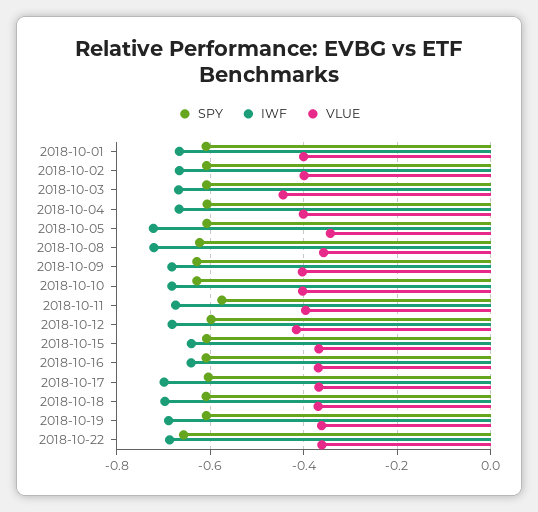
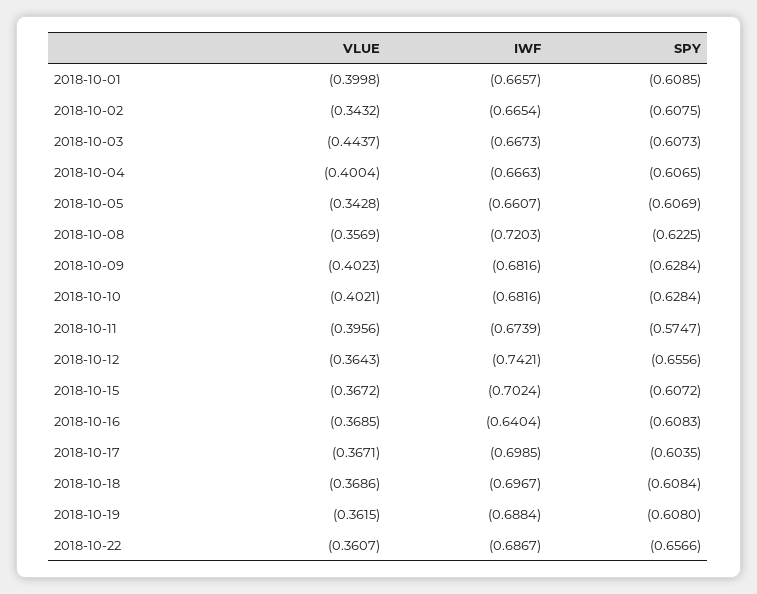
VLUE, 2018-10-02: -0.4 -> -0.3432
IWF, 2018-10-05: -0.72 -> -0.6607
SPY, 2018-10-12: -0.6 -> -0.6556
IWF, 2018-10-12: -0.68 -> -0.7421
VLUE, 2018-10-12: -0.42 -> -0.3643
IWF, 2018-10-15: -0.64 -> -0.7024

